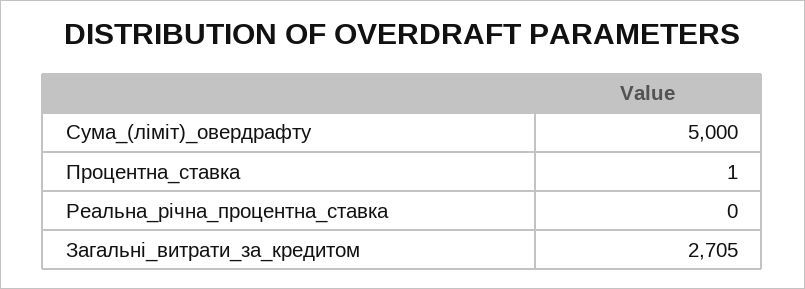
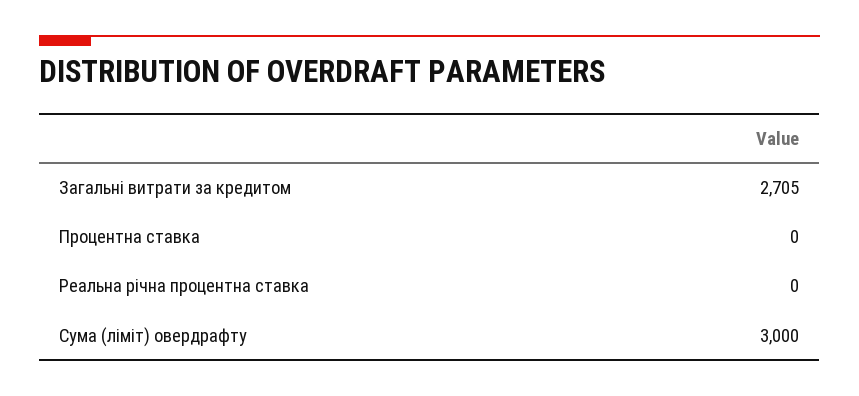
Сума_(ліміт)_овердрафту: 5000 -> 3000
Процентна_ставка: 1 -> 0

